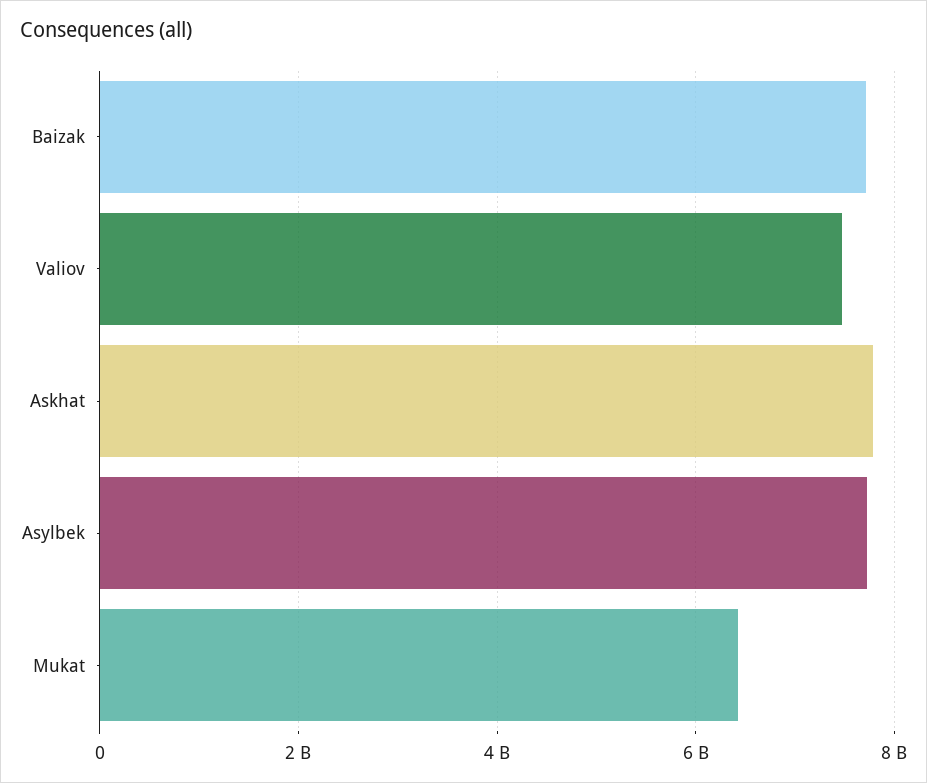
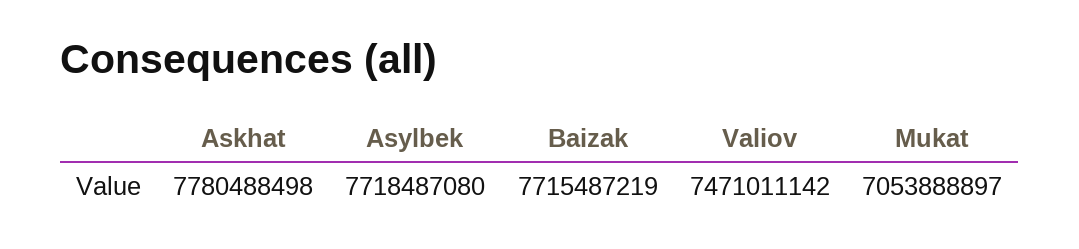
Mukat: 6400000000 -> 7053888897

